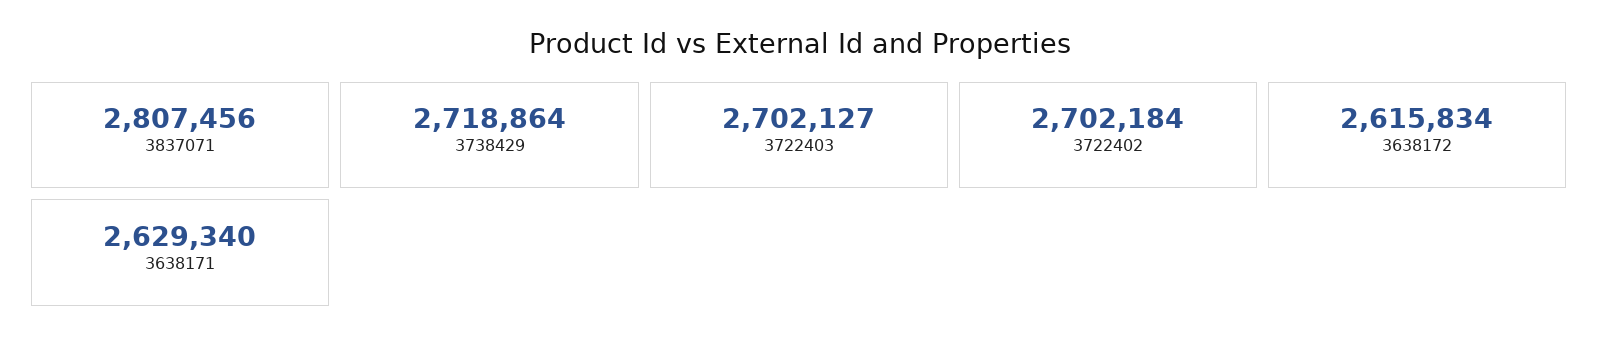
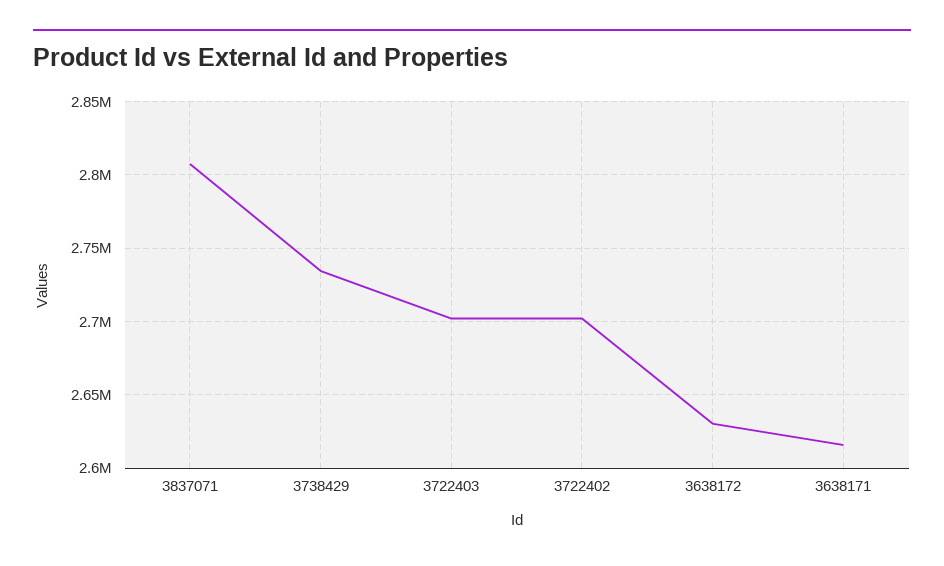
3738429: 2718864 -> 2735000
3638172: 2615834 -> 2630000
3638171: 2629340 -> 2615000

